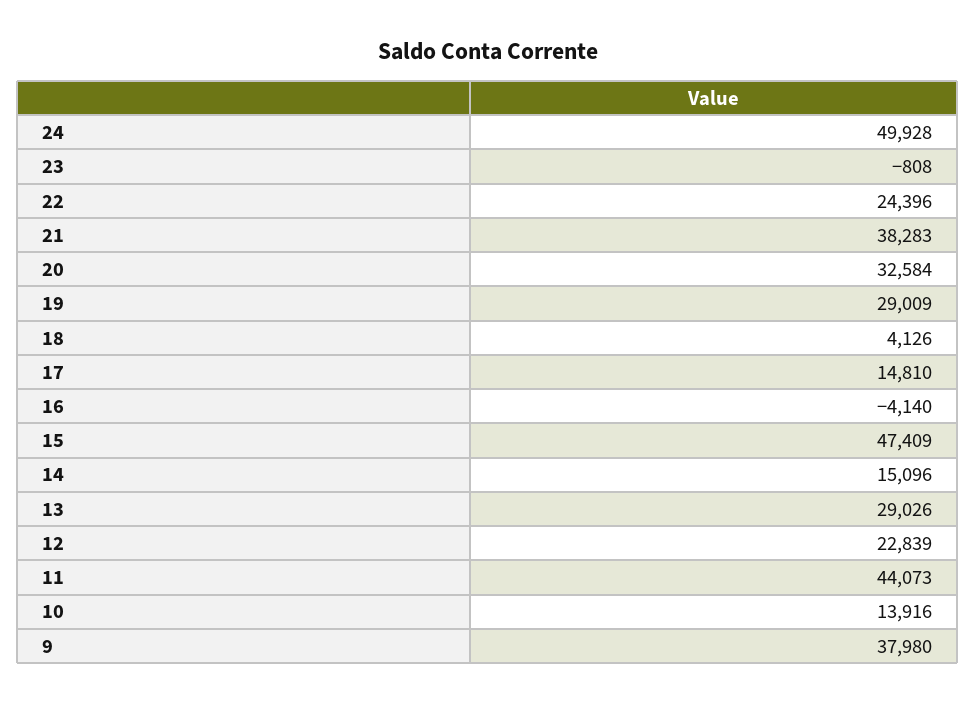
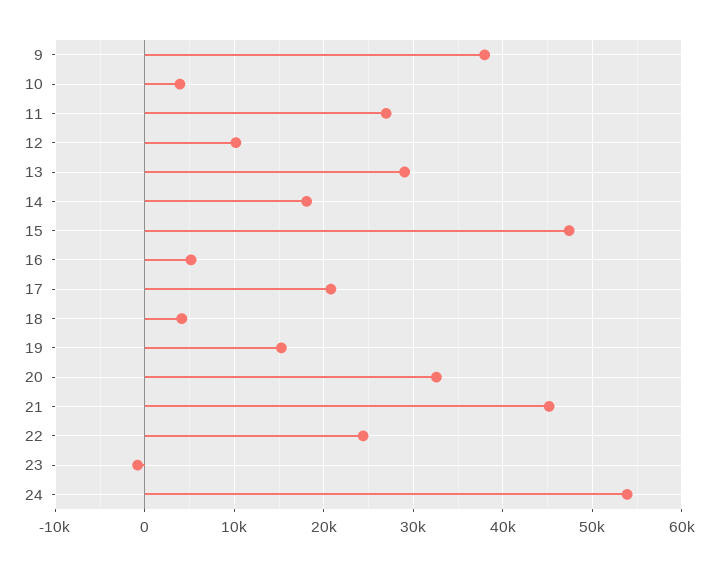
24: 49928 -> 54000
21: 38283 -> 45000
19: 29009 -> 15000
17: 14810 -> 21000
16: -4140 -> 5000
14: 15096 -> 18000
12: 22839 -> 10000
11: 44073 -> 27000
10: 13916 -> 4000

